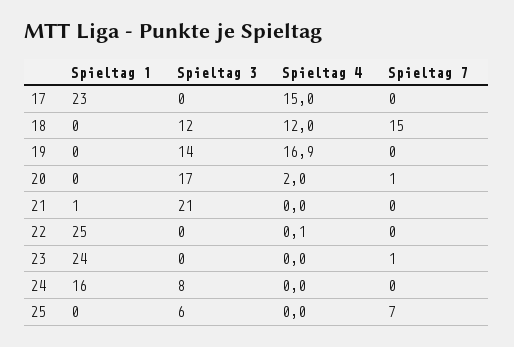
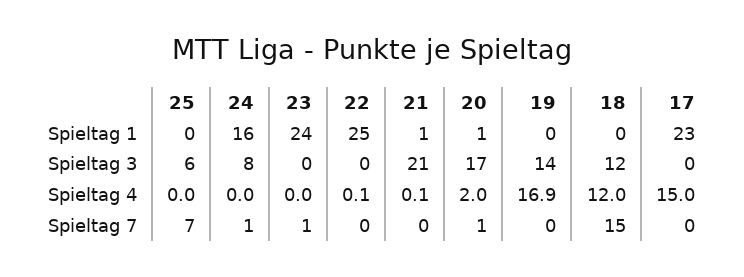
Spieltag 1, 20: 0 -> 1
Spieltag 4, 21: 0 -> 0.1
Spieltag 7, 24: 0 -> 1

